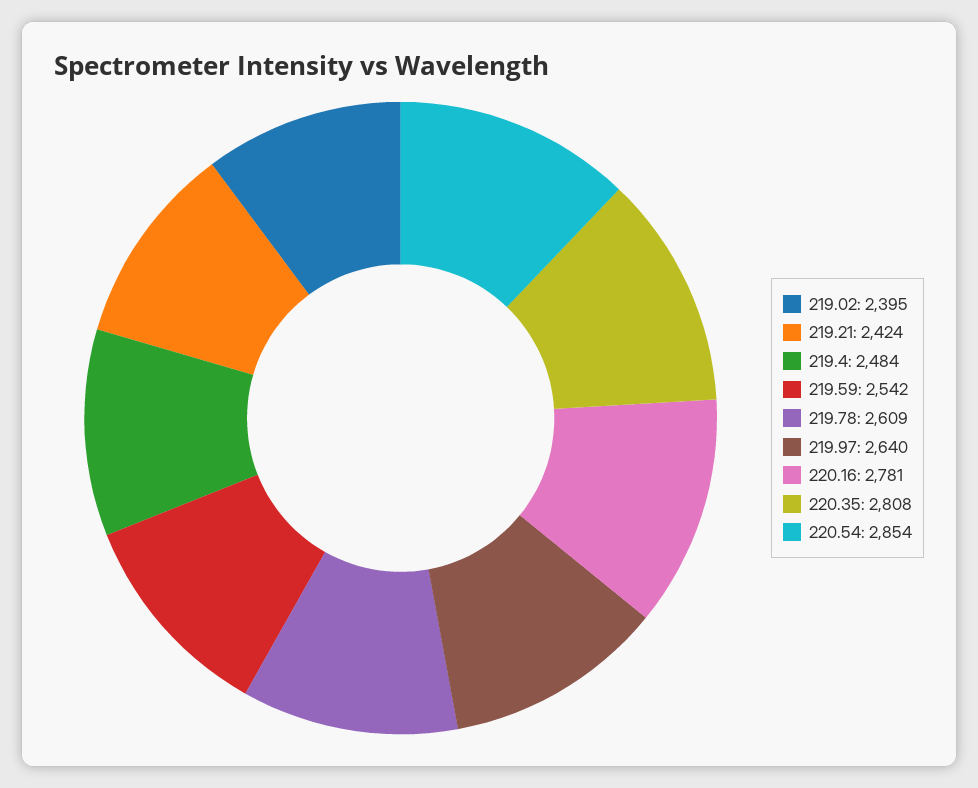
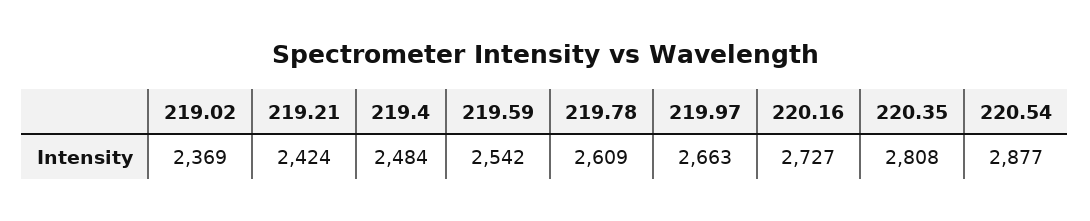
219.02: 2395 -> 2369
219.97: 2640 -> 2663
220.16: 2781 -> 2727
220.54: 2854 -> 2877

